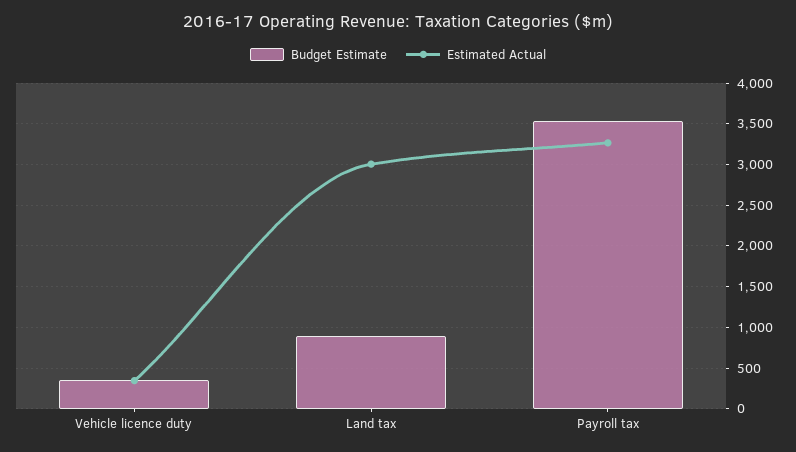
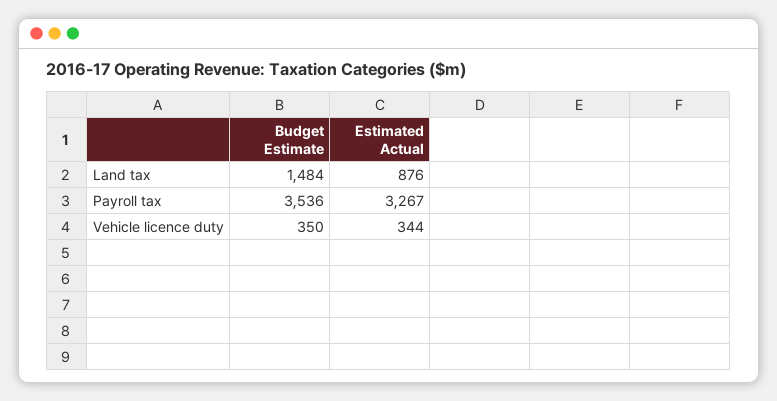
Budget Estimate, Land tax: 900 -> 1484
Estimated Actual, Land tax: 3000 -> 876

